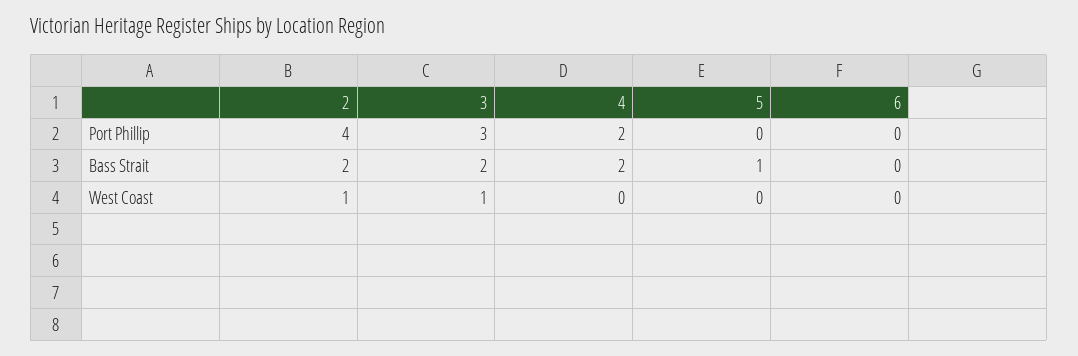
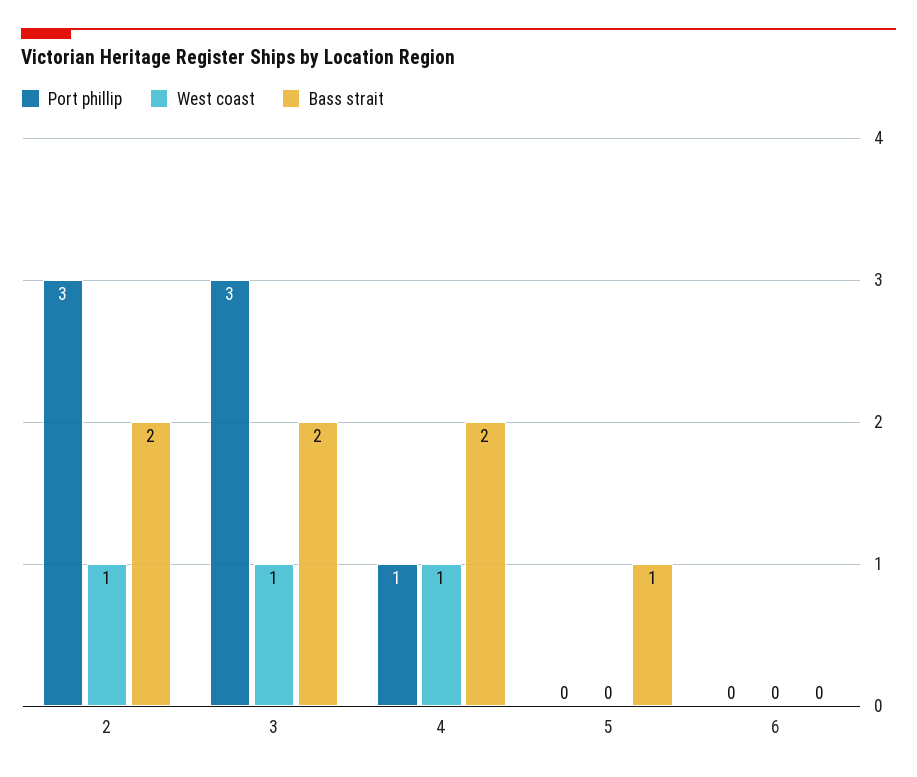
Port Phillip, 2: 4 -> 3
Port Phillip, 4: 2 -> 1
West Coast, 4: 0 -> 1

